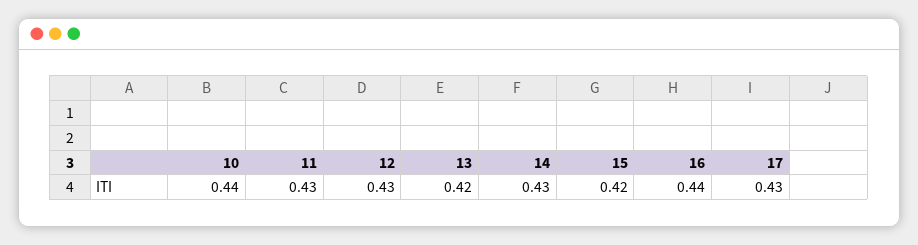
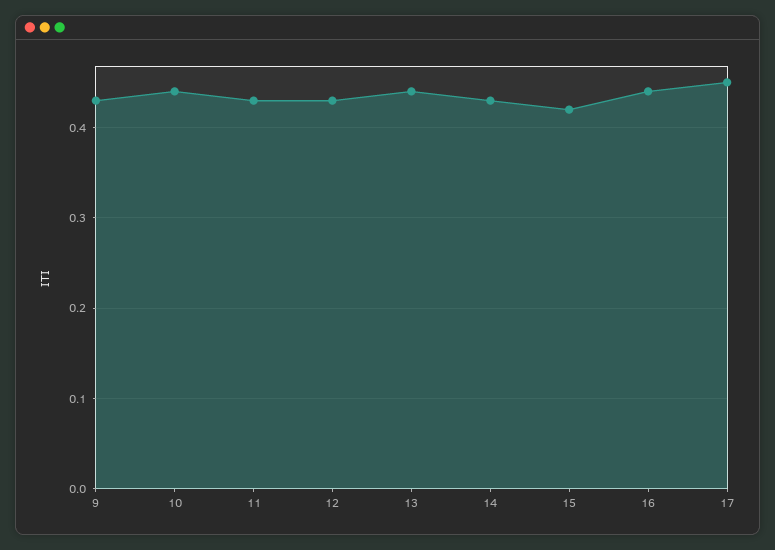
13: 0.42 -> 0.44
17: 0.43 -> 0.45
9: none -> 0.43

